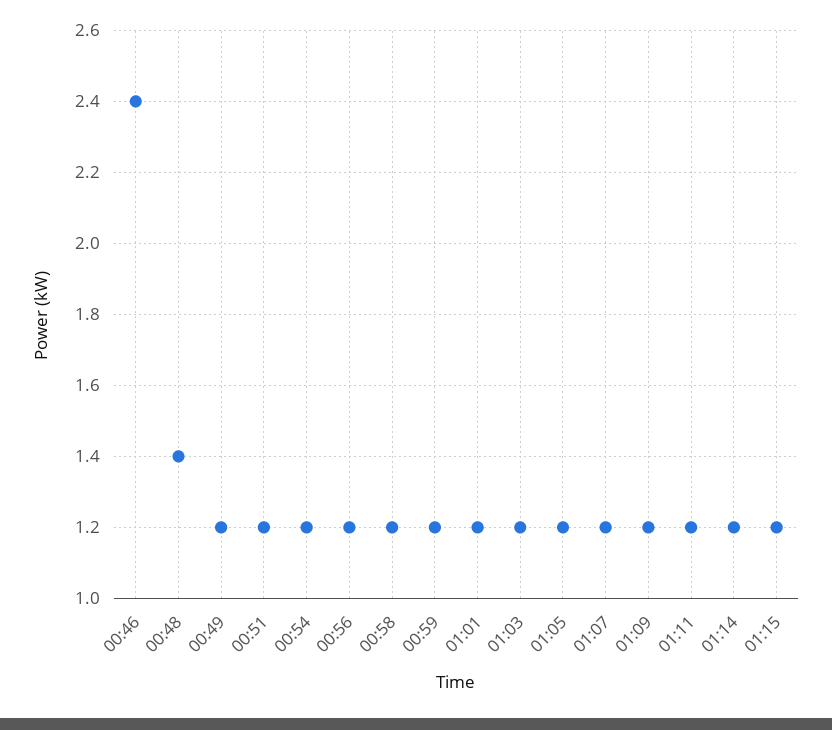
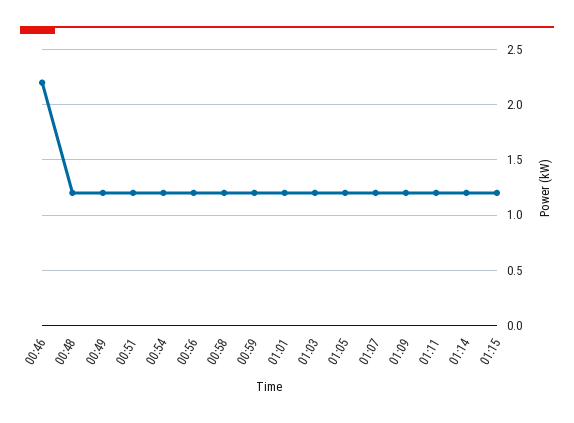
00:46: 2.4 -> 2.2
00:48: 1.4 -> 1.2

